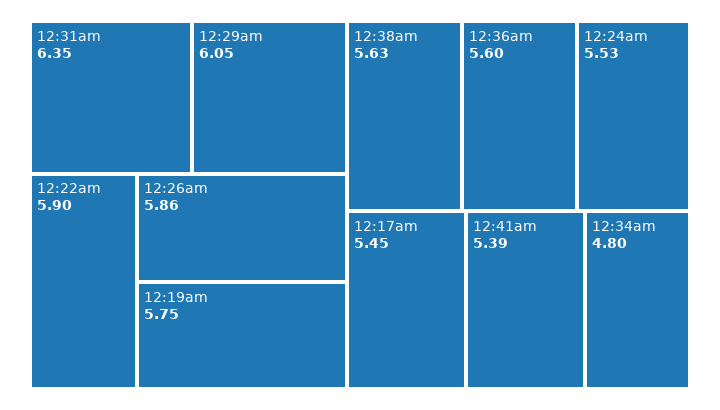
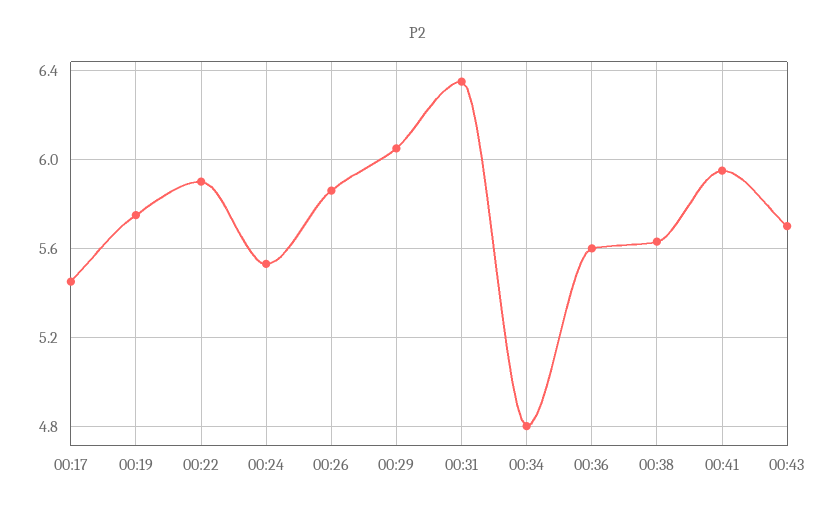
12:41am: 5.39 -> 5.95
00:43: none -> 5.7

